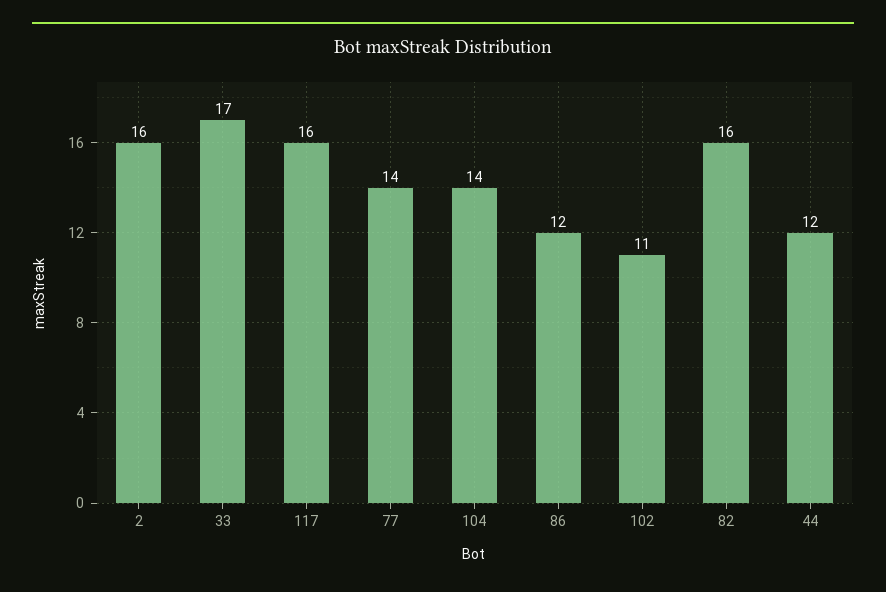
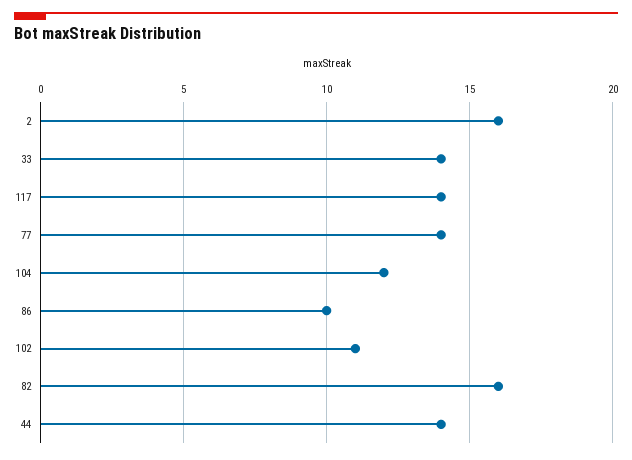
33: 17 -> 14
117: 16 -> 14
104: 14 -> 12
86: 12 -> 10
44: 12 -> 14

